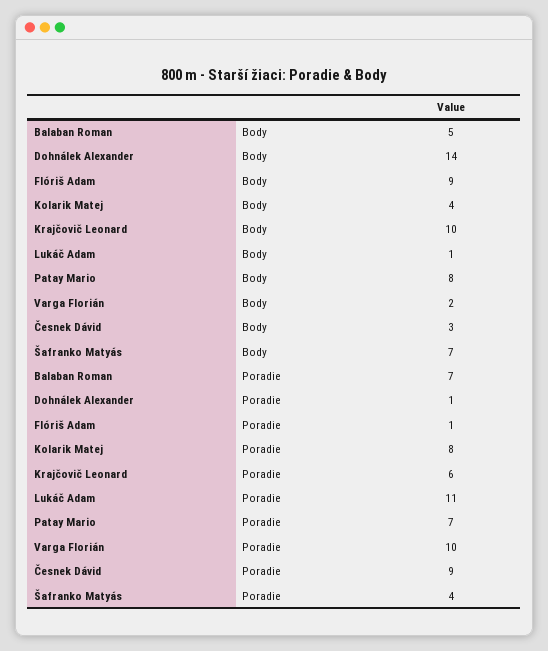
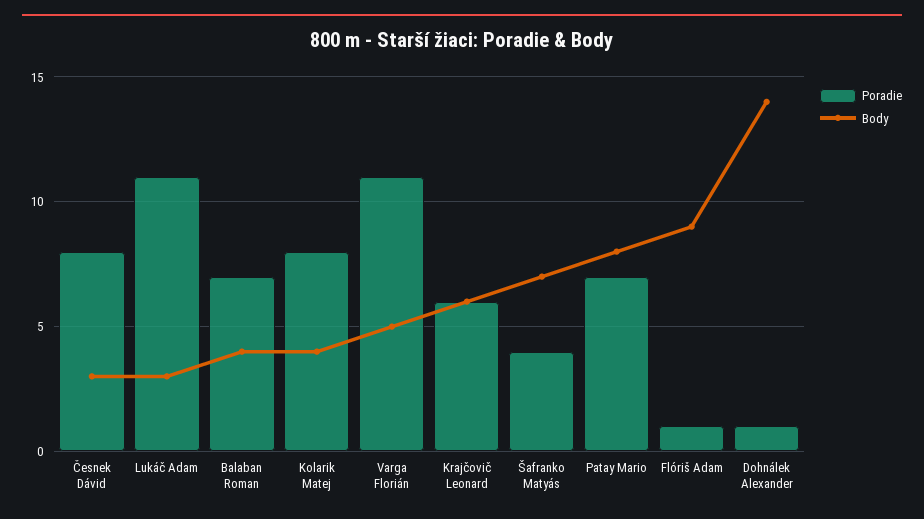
Body, Balaban Roman: 5 -> 4
Body, Krajčovič Leonard: 10 -> 6
Body, Lukáč Adam: 1 -> 3
Body, Varga Florián: 2 -> 5
Poradie, Varga Florián: 10 -> 11
Poradie, Česnek Dávid: 9 -> 8

